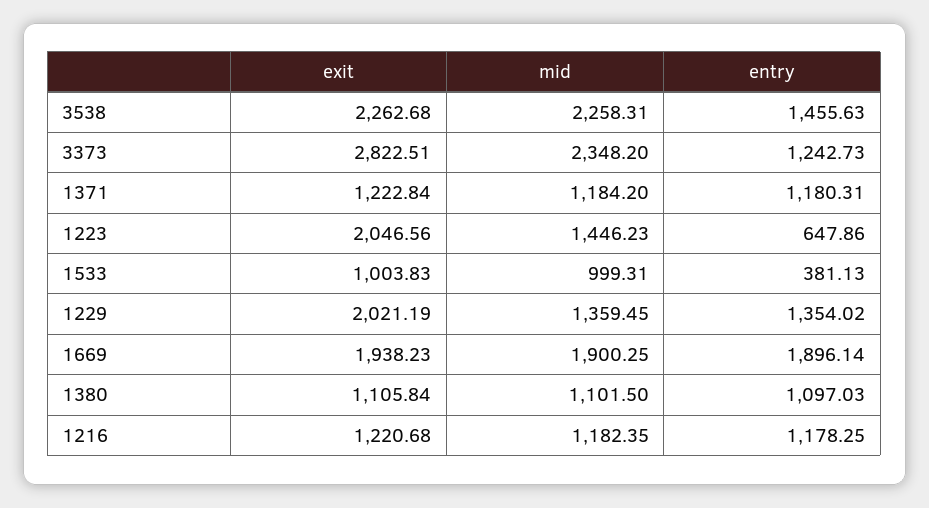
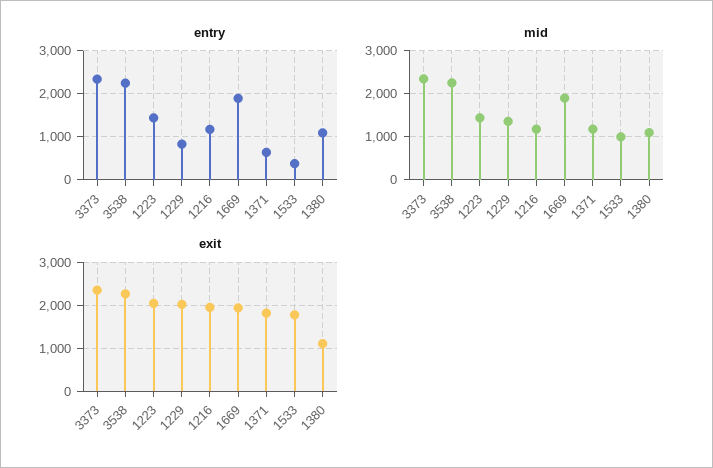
entry, 3538: 1455.63 -> 2200
exit, 3373: 2822.51 -> 2400
entry, 3373: 1242.73 -> 2400
exit, 1371: 1222.84 -> 1800
entry, 1371: 1180.31 -> 600
entry, 1223: 647.86 -> 1400
exit, 1533: 1003.83 -> 1800
entry, 1229: 1354.02 -> 800
exit, 1216: 1220.68 -> 2000

